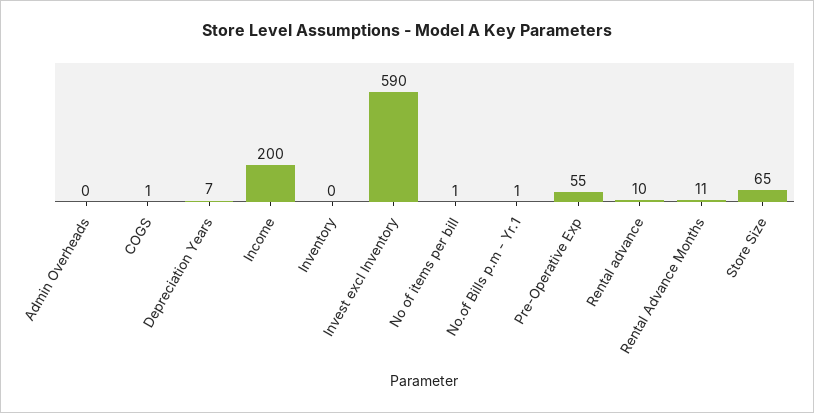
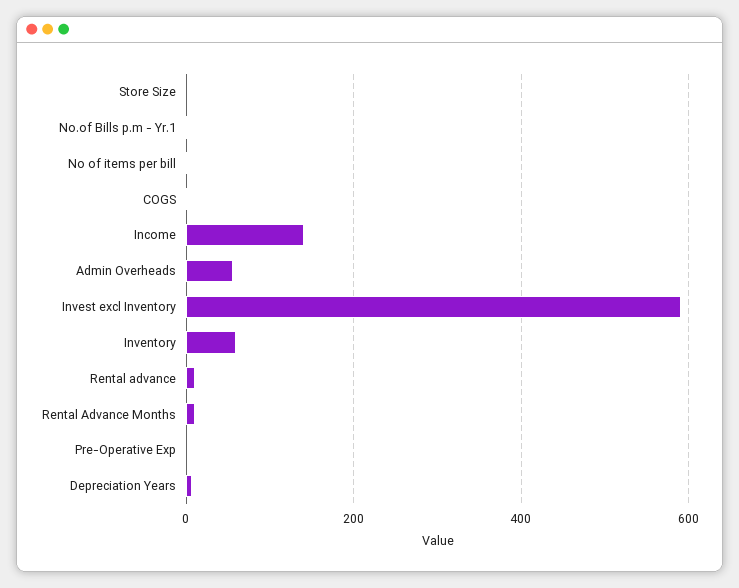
Admin Overheads: 0 -> 60
Income: 200 -> 140
Inventory: 0 -> 60
Pre-Operative Exp: 55 -> 0
Store Size: 65 -> 0

